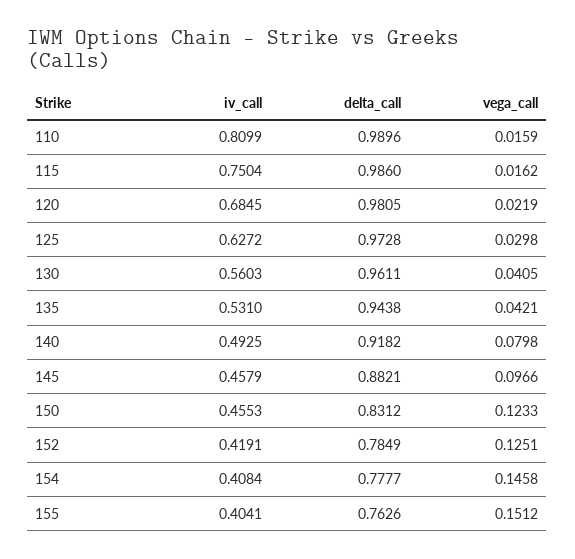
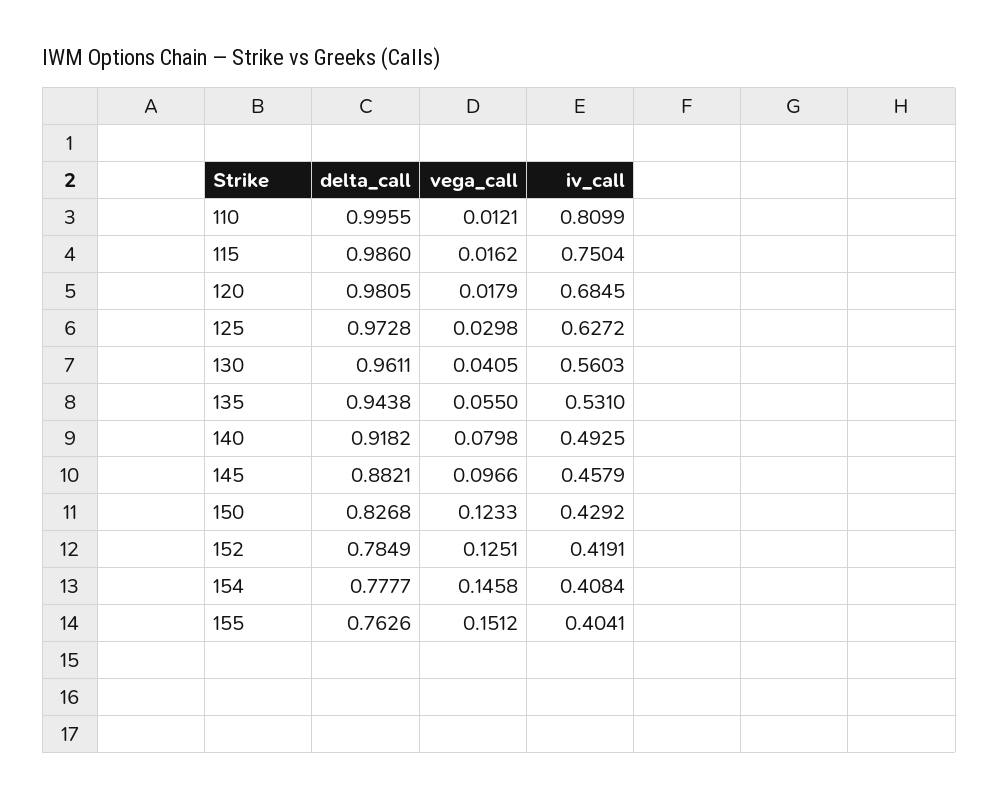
delta_call, 110: 0.9896 -> 0.9955
vega_call, 110: 0.0159 -> 0.0121
vega_call, 120: 0.0219 -> 0.0179
vega_call, 135: 0.0421 -> 0.055
iv_call, 150: 0.4553 -> 0.4292
delta_call, 150: 0.8312 -> 0.8268

